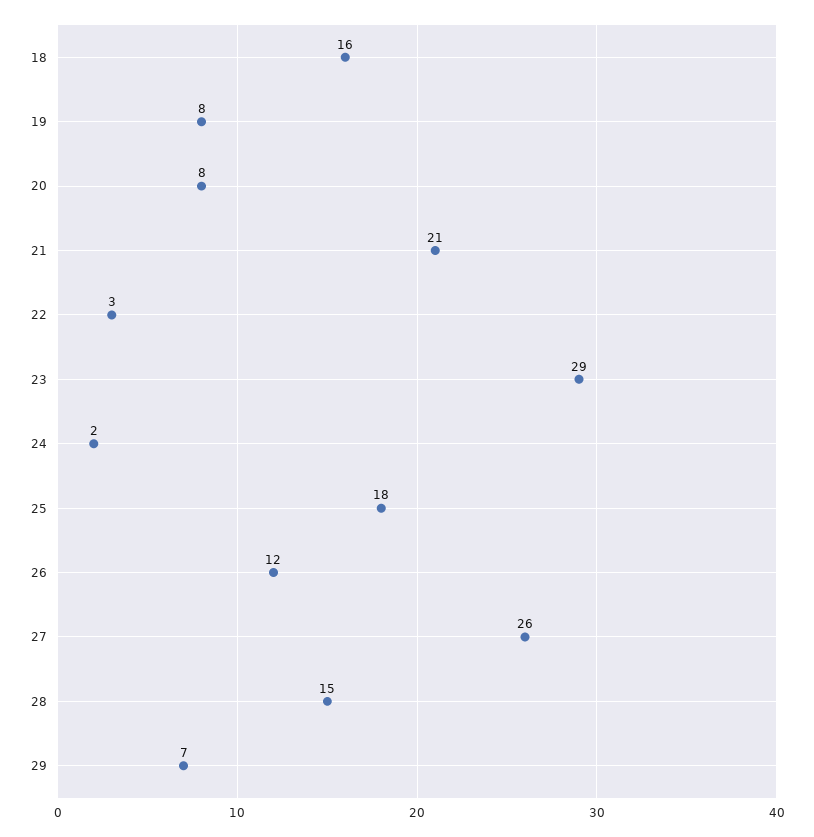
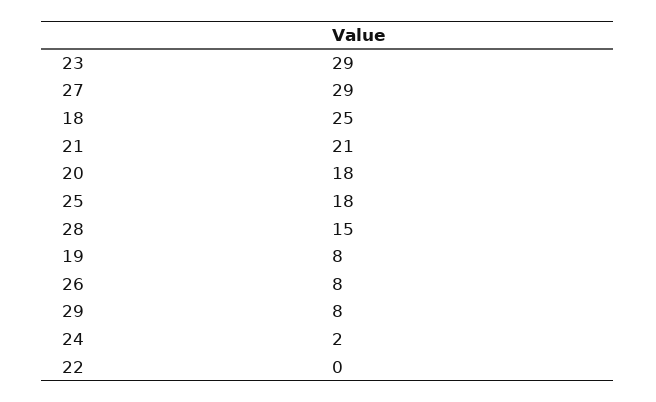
18: 16 -> 25
20: 8 -> 18
22: 3 -> 0
26: 12 -> 8
27: 26 -> 29
29: 7 -> 8

